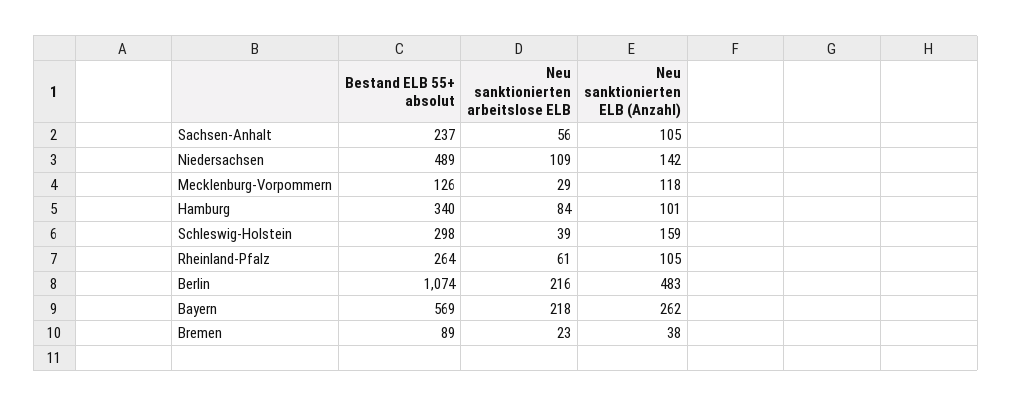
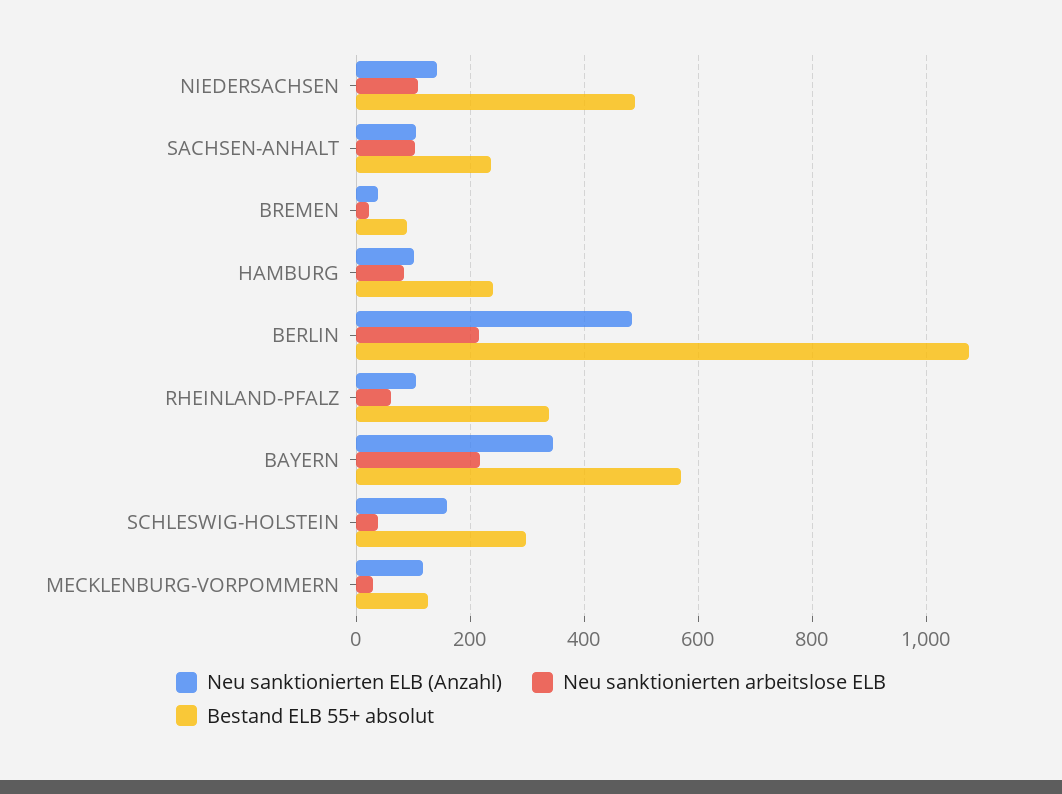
Neu sanktionierten arbeitslose ELB, Sachsen-Anhalt: 56 -> 100
Bestand ELB 55+ absolut, Hamburg: 340 -> 240
Bestand ELB 55+ absolut, Rheinland-Pfalz: 264 -> 340
Neu sanktionierten ELB (Anzahl), Bayern: 262 -> 340

